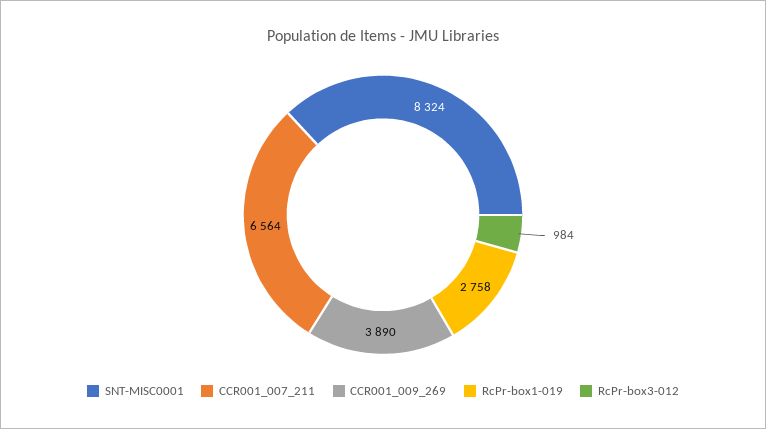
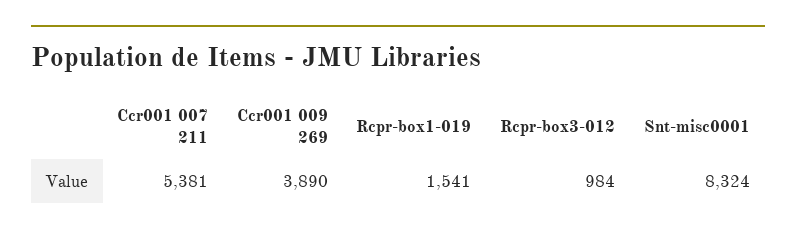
CCR001_007_211: 6564 -> 5381
RcPr-box1-019: 2758 -> 1541

